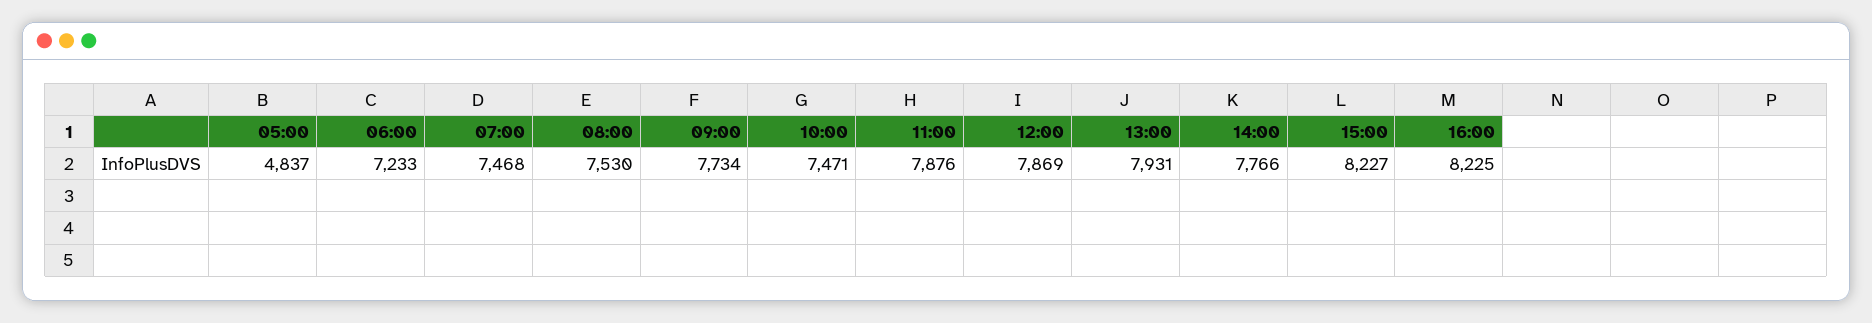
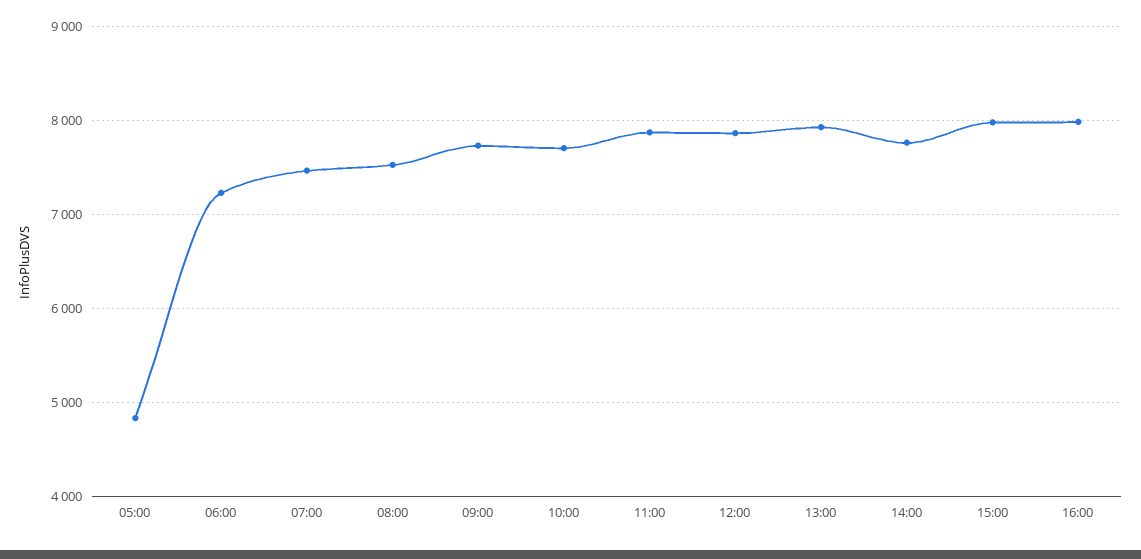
10:00: 7471 -> 7700
15:00: 8227 -> 8000
16:00: 8225 -> 8000

